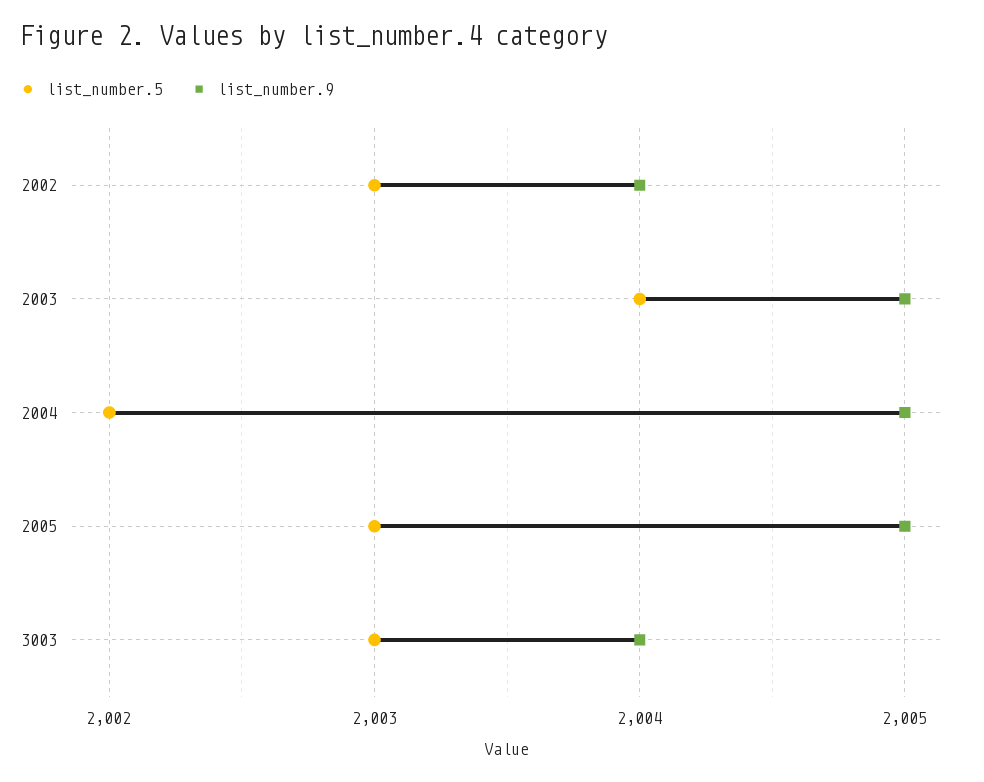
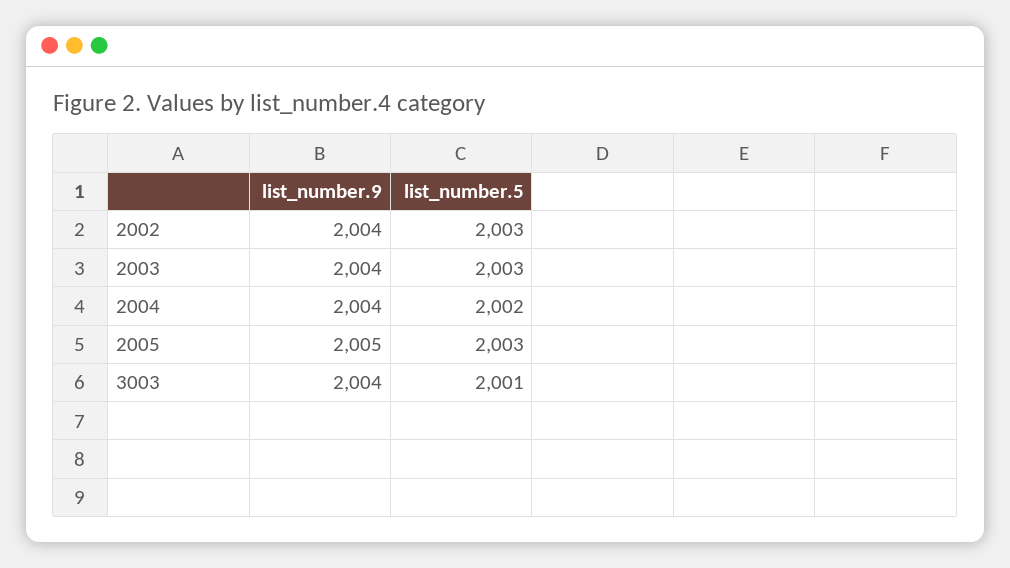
list_number.5, 2003: 2004 -> 2003
list_number.9, 2003: 2005 -> 2004
list_number.9, 2004: 2005 -> 2004
list_number.5, 3003: 2003 -> 2001

